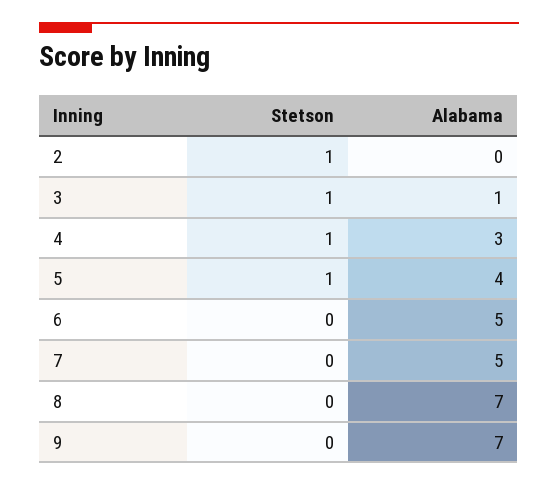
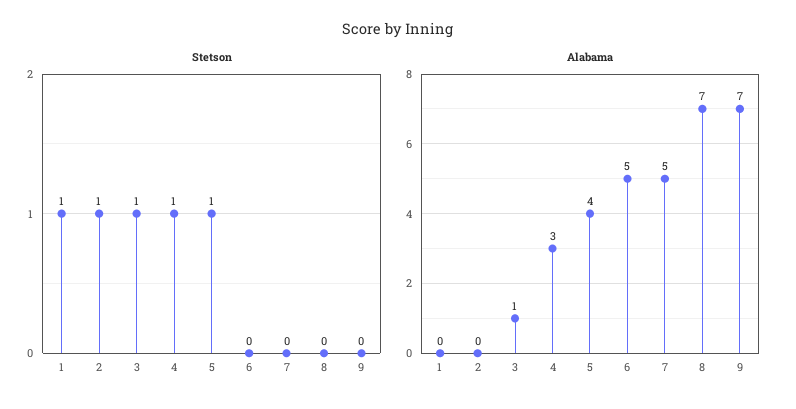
Stetson, 1: none -> 1
Alabama, 1: none -> 0

